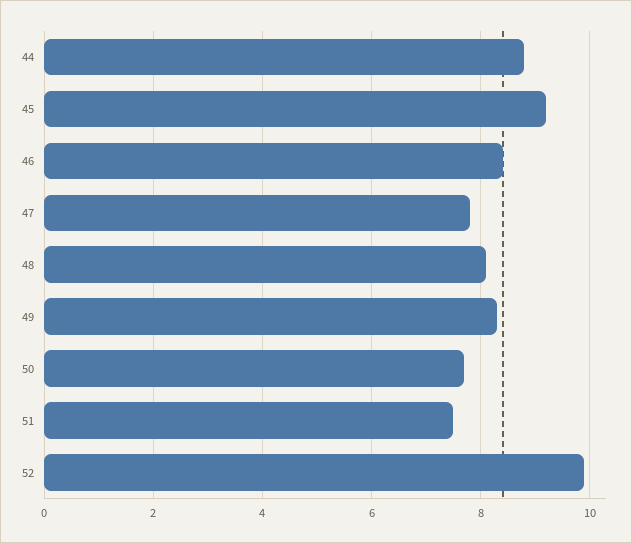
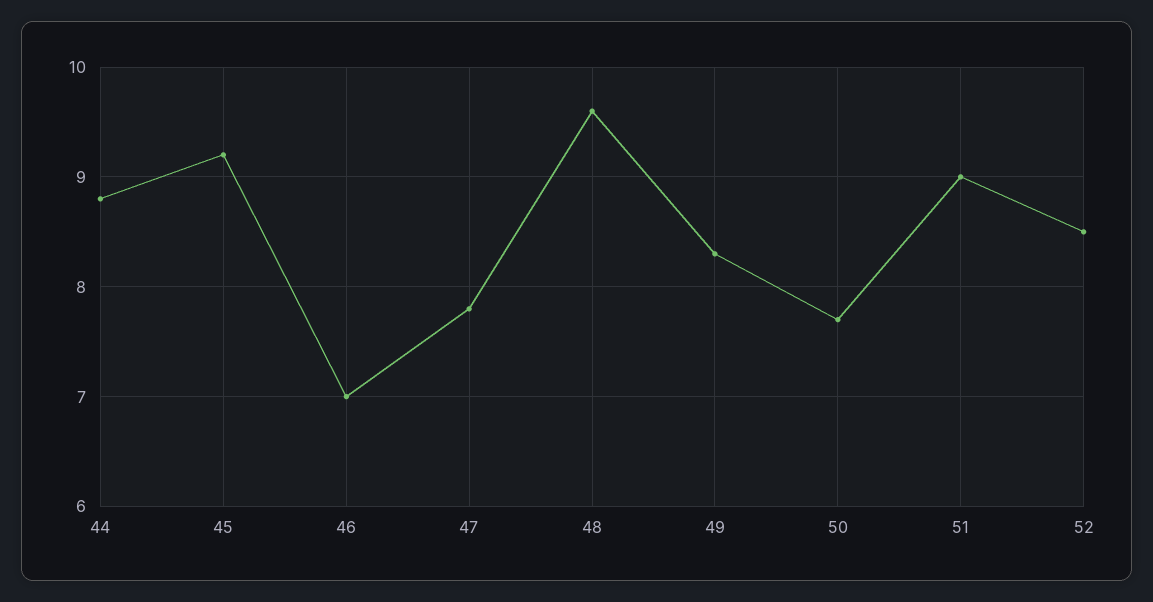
46: 8.5 -> 7
48: 8 -> 9.6
51: 7.5 -> 9
52: 10 -> 8.5

